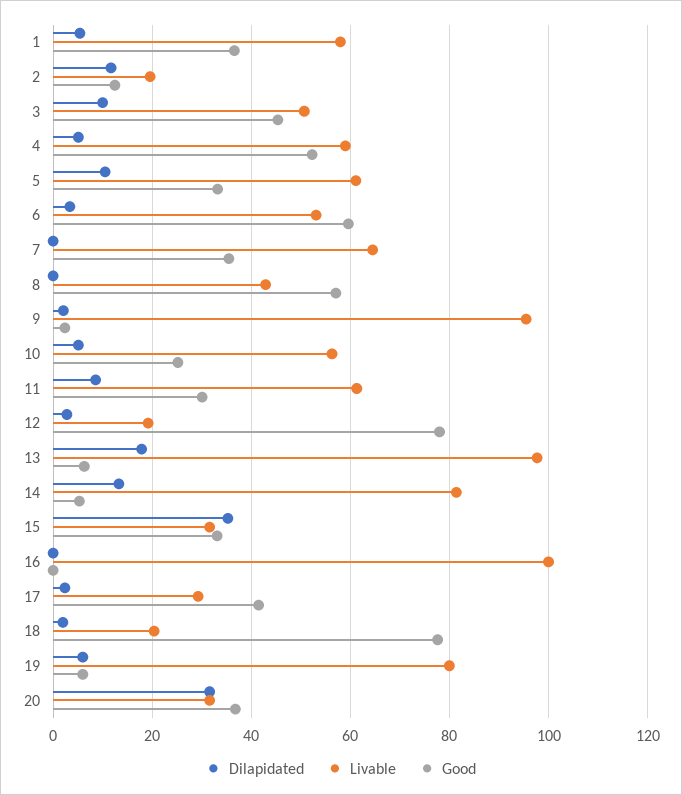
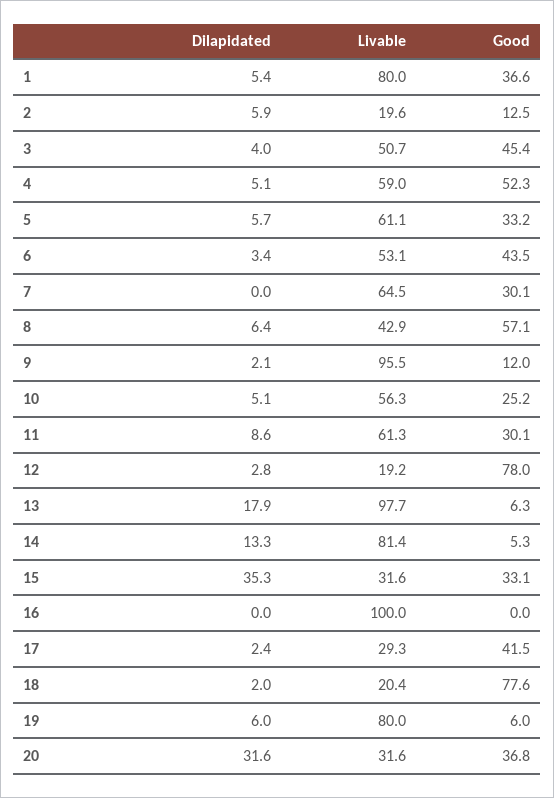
Livable, 1: 58 -> 80
Dilapidated, 2: 12 -> 5.9
Dilapidated, 3: 10 -> 4
Dilapidated, 5: 10 -> 5.7
Good, 6: 60 -> 43.5
Good, 7: 36 -> 30.1
Dilapidated, 8: 0 -> 6.4
Good, 9: 2 -> 12

